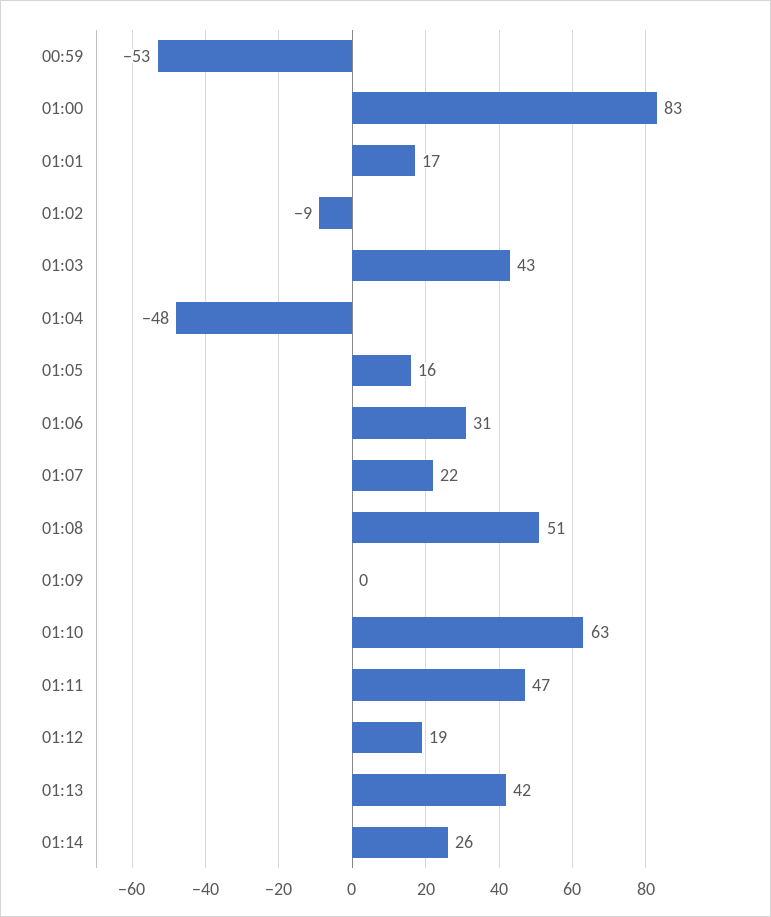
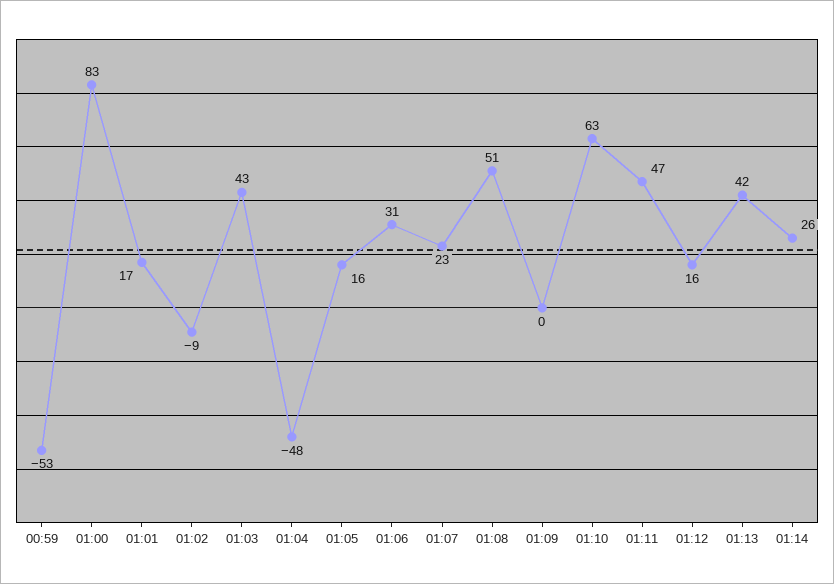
01:07: 22 -> 23
01:12: 19 -> 16

